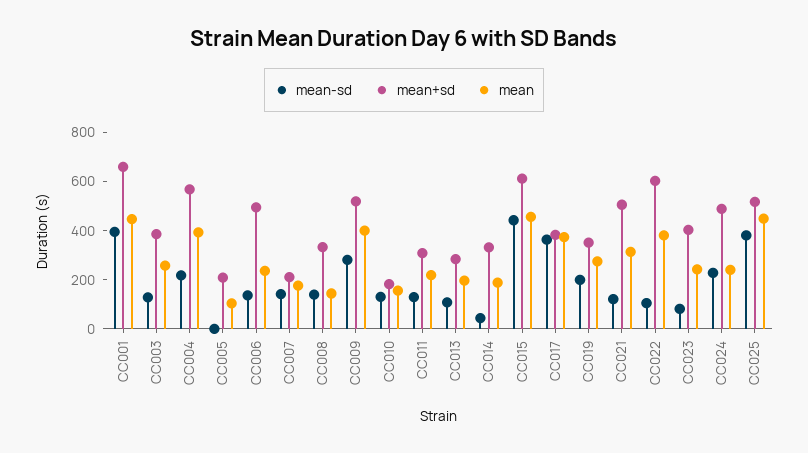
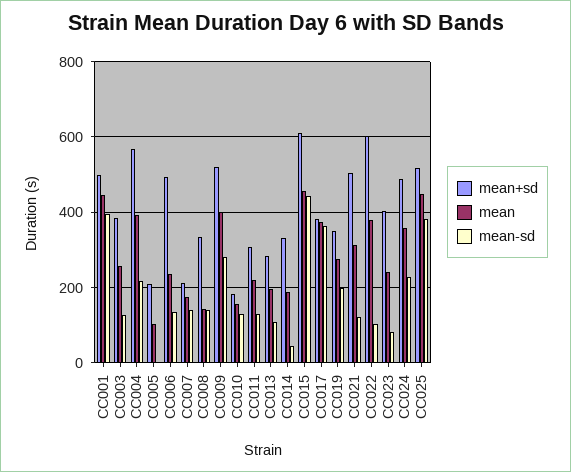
mean+sd, CC001: 650 -> 500
mean, CC024: 250 -> 360

